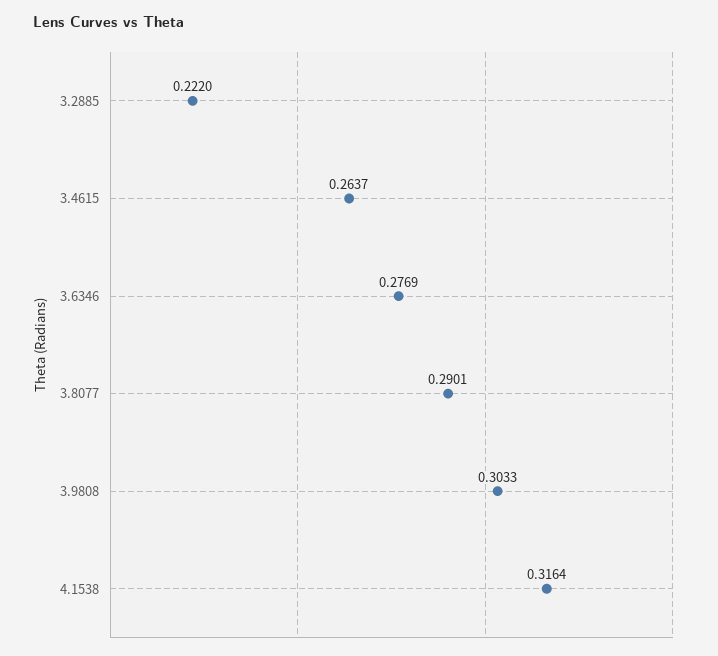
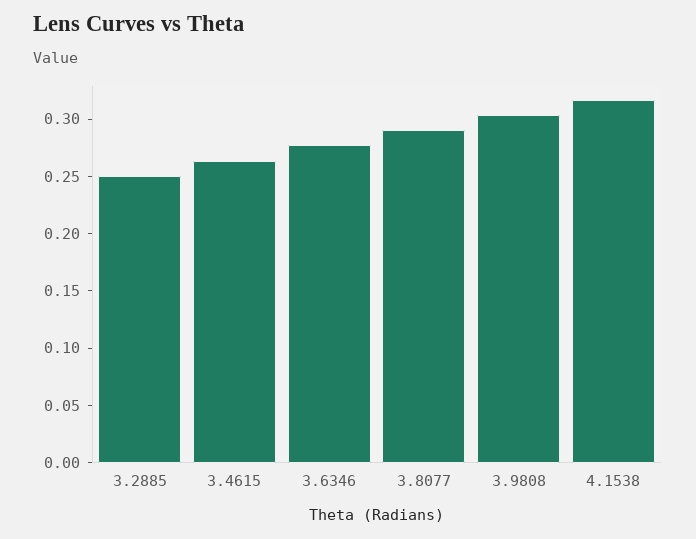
3.2885: 0.222 -> 0.25

